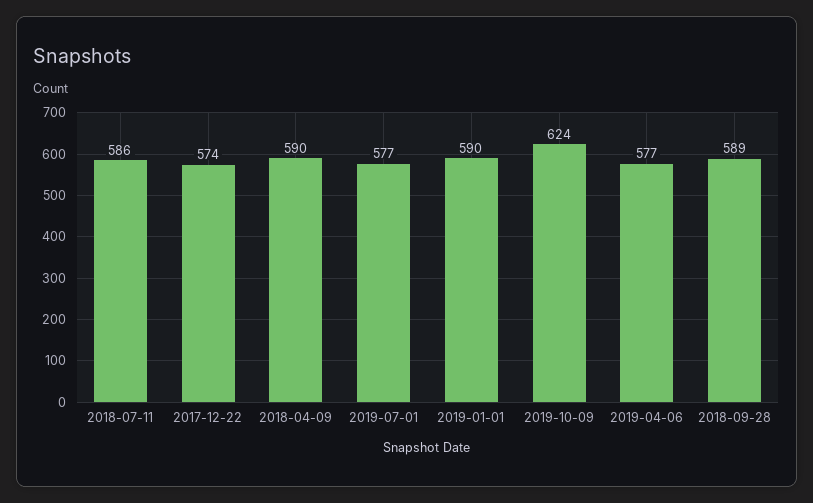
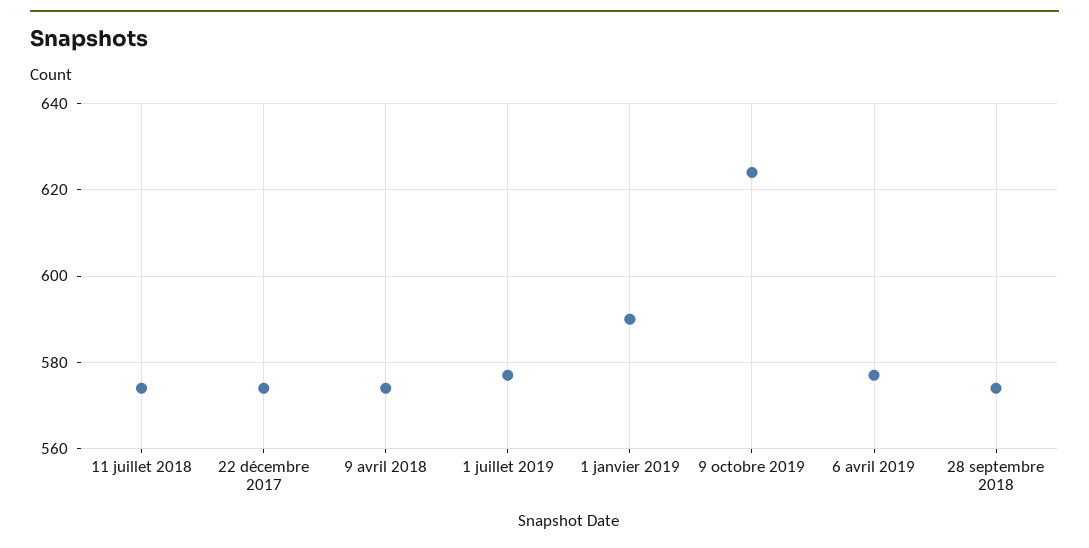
2018-07-11: 586 -> 575
2018-04-09: 590 -> 575
2018-09-28: 589 -> 575

